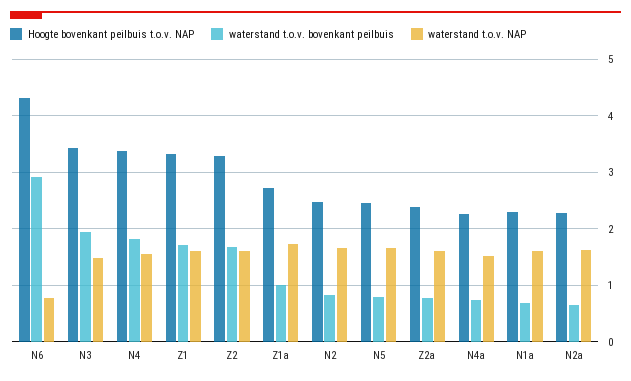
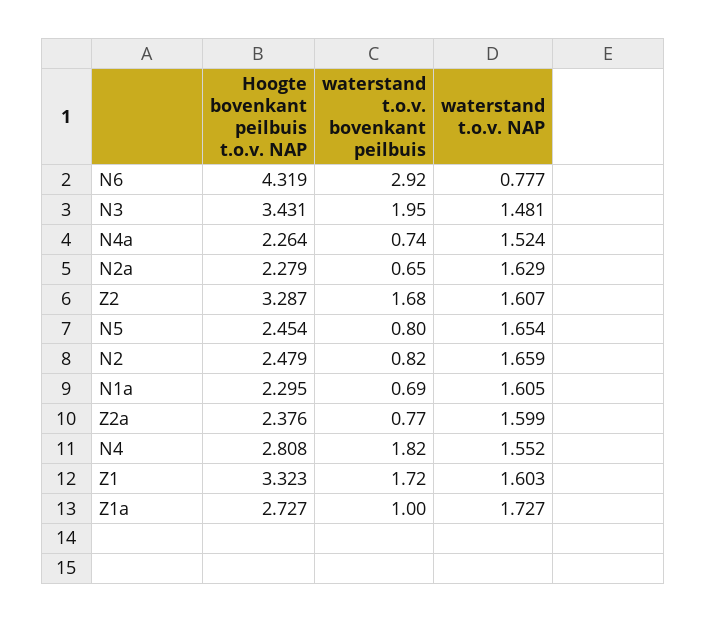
Hoogte bovenkant peilbuis t.o.v. NAP, N4: 3.4 -> 2.808

